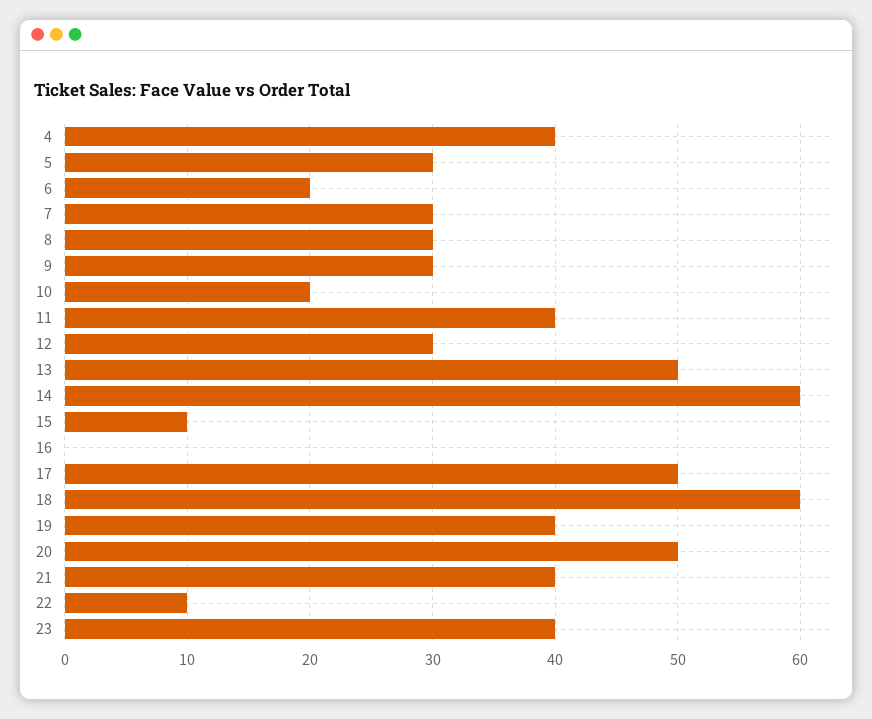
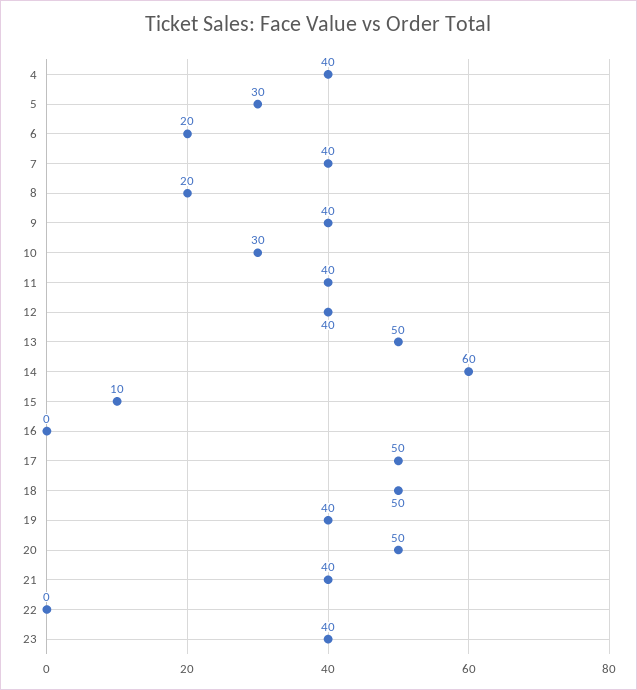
7: 30 -> 40
8: 30 -> 20
9: 30 -> 40
10: 20 -> 30
12: 30 -> 40
18: 60 -> 50
22: 10 -> 0

